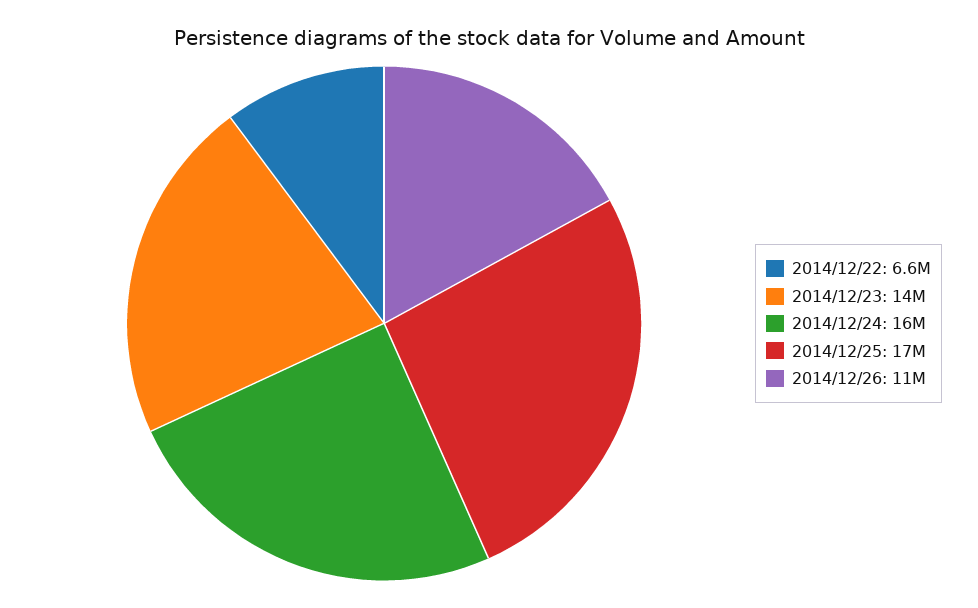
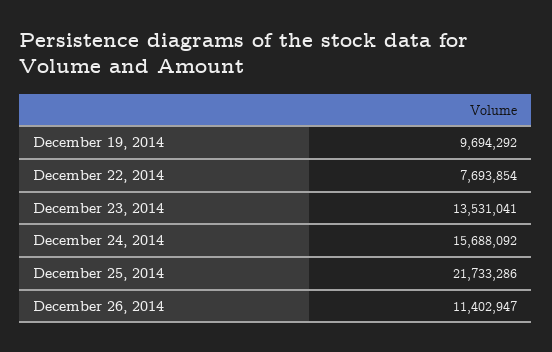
2014/12/22: 6600000 -> 7693854
2014/12/25: 17000000 -> 21733286
December 19, 2014: none -> 9694292

